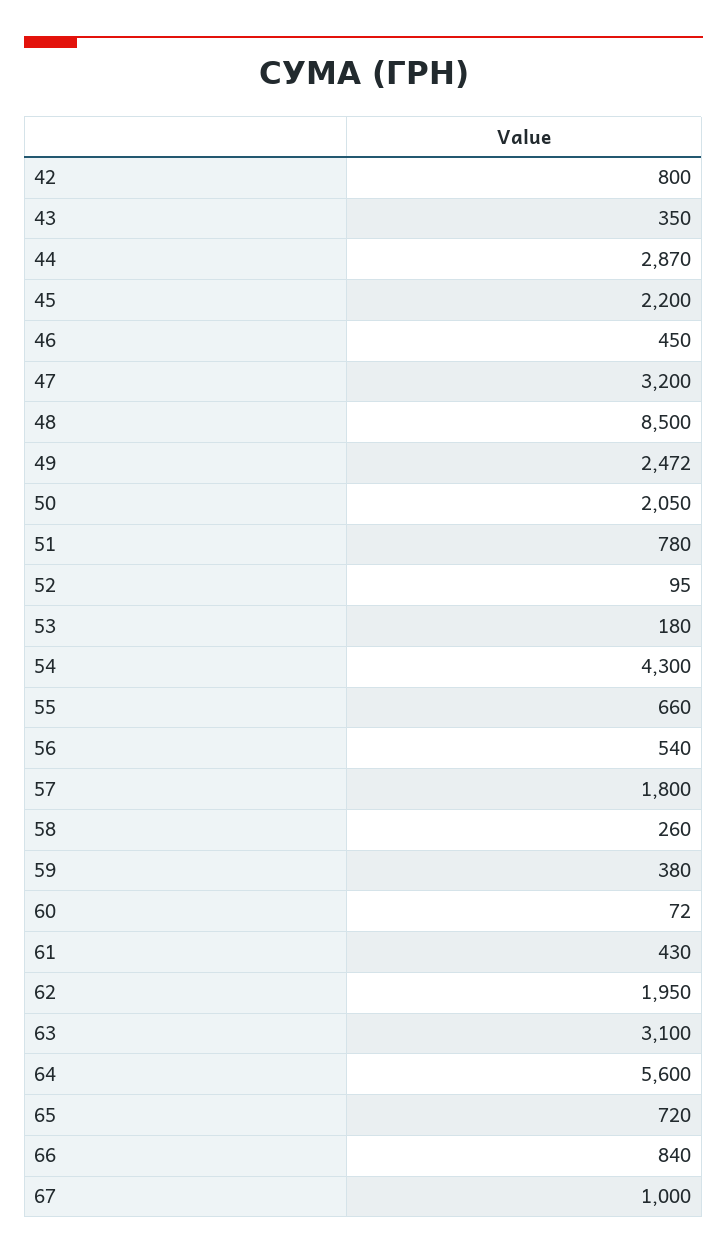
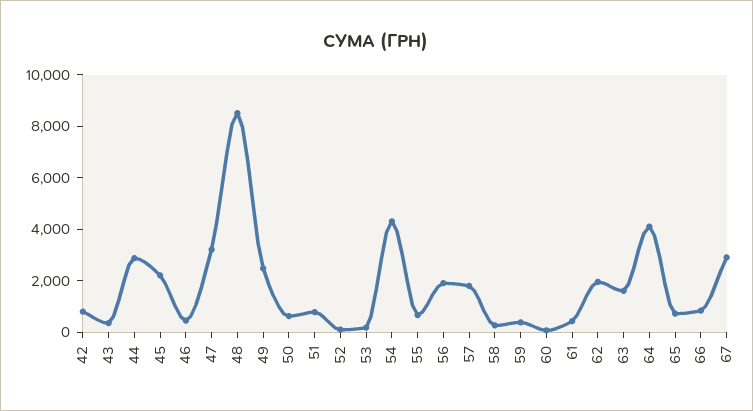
50: 2050 -> 500
56: 540 -> 2000
63: 3100 -> 1500
64: 5600 -> 4000
67: 1000 -> 3000

